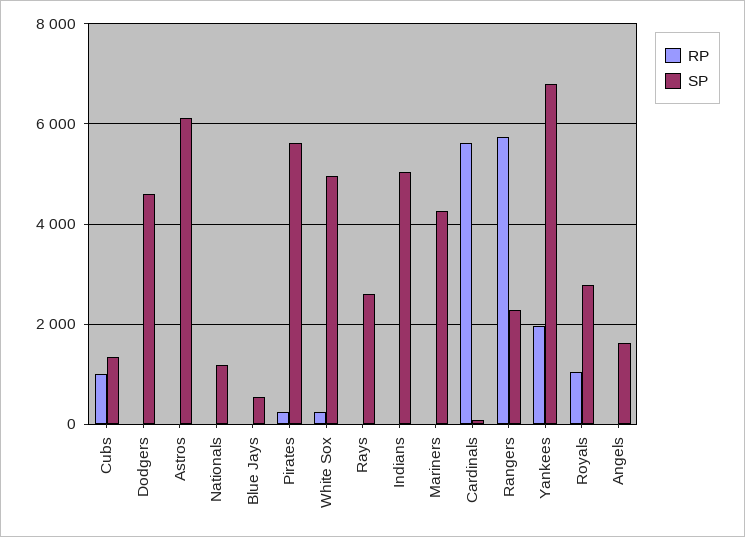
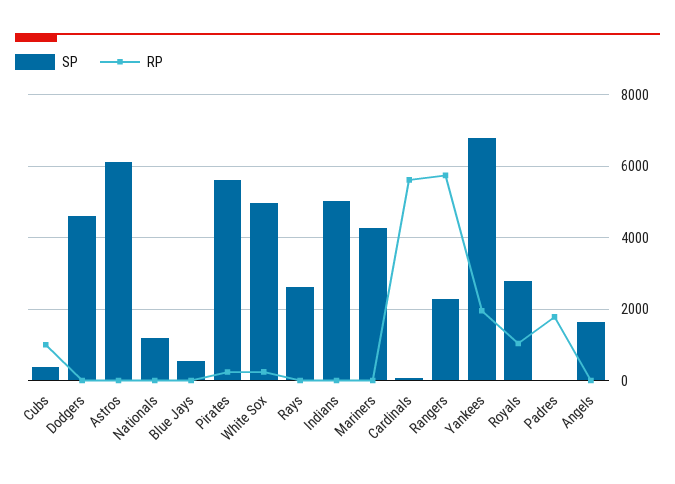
SP, Cubs: 1400 -> 400
SP, Padres: none -> 0
RP, Padres: none -> 1800

